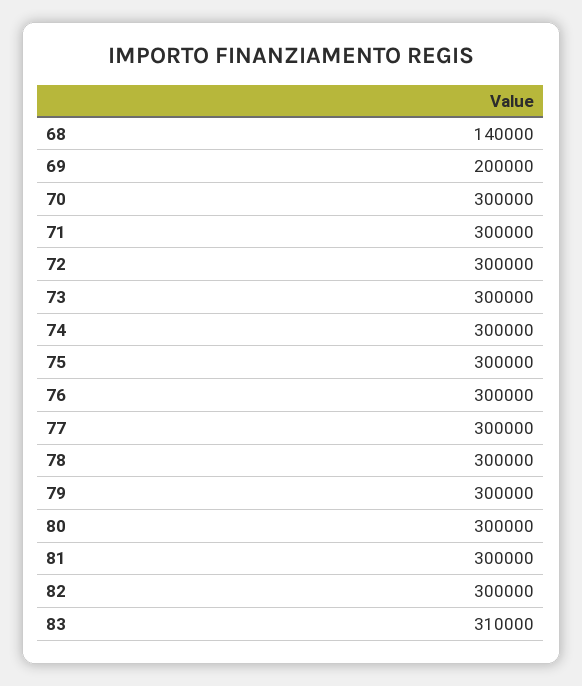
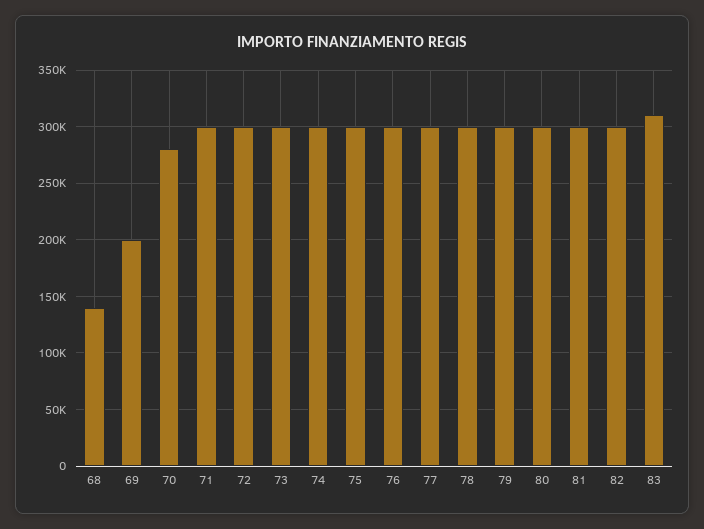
70: 300000 -> 280000

